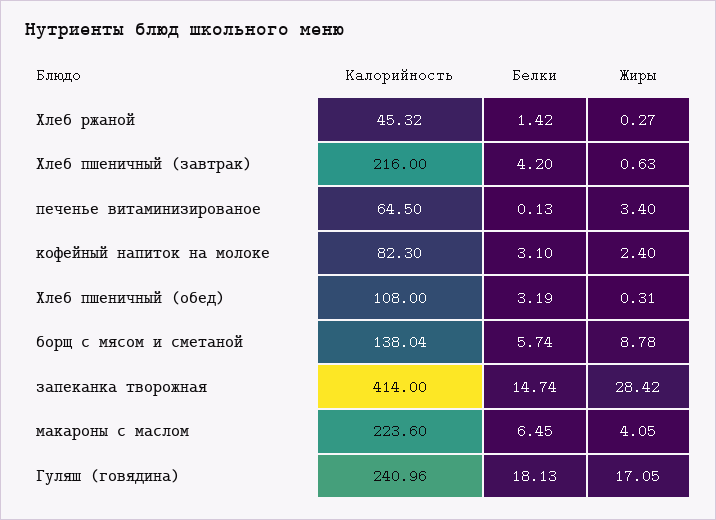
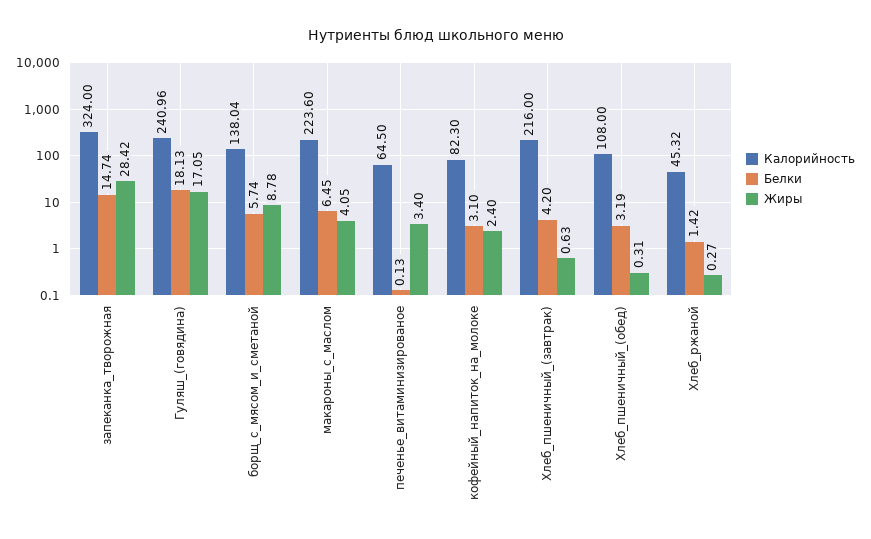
Калорийность, запеканка творожная: 414 -> 324

